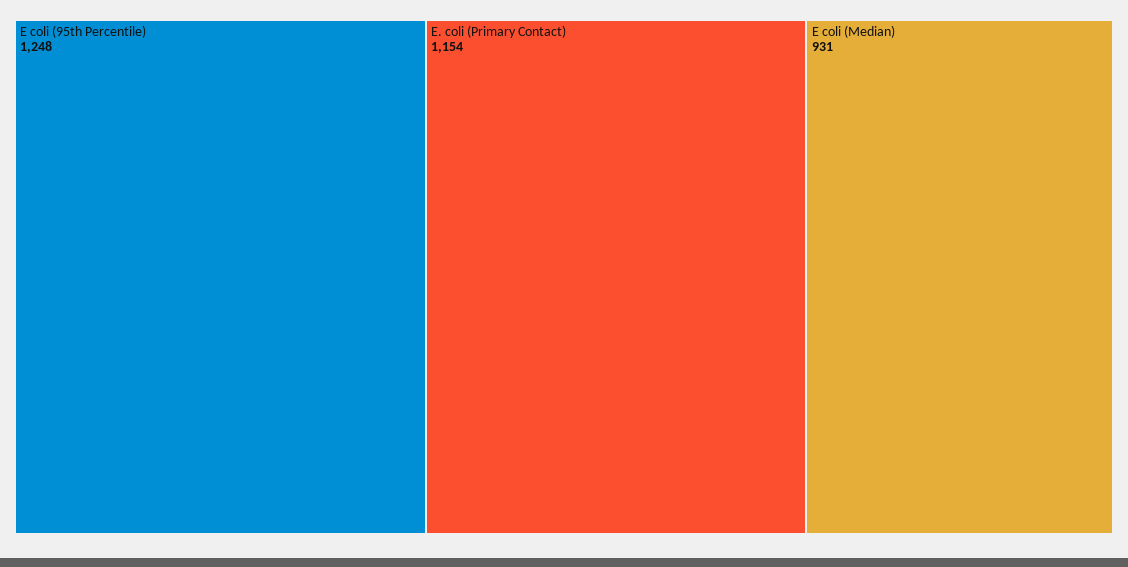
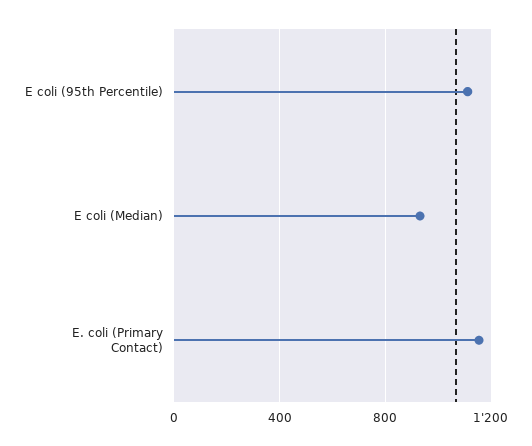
E coli (95th Percentile): 1248 -> 1100

